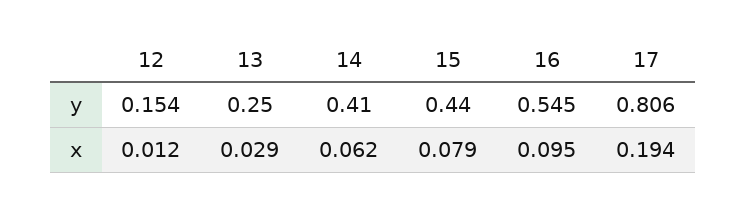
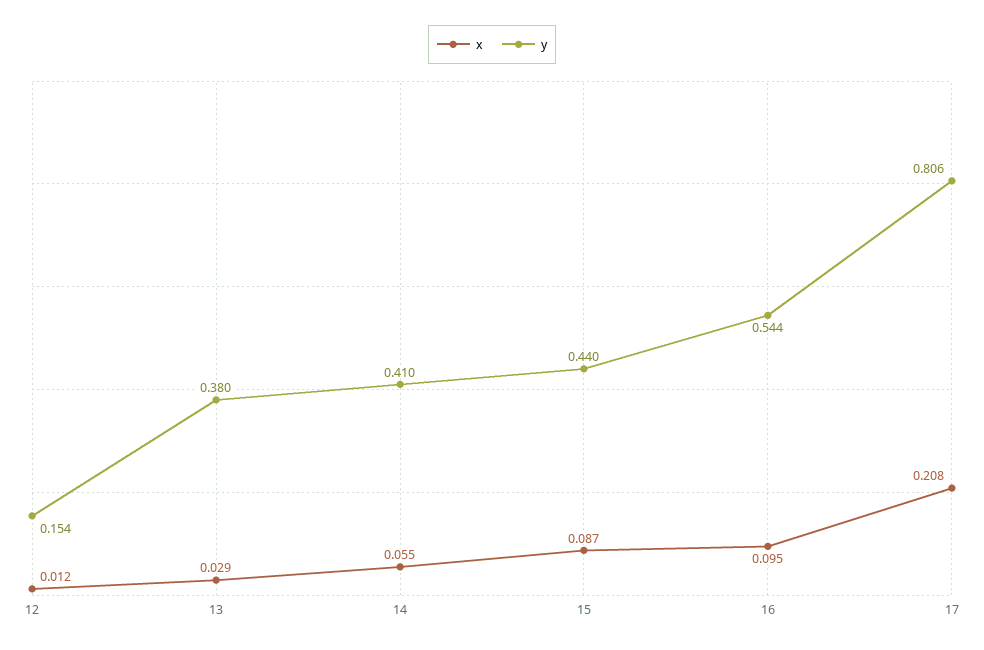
y, 13: 0.25 -> 0.38
y, 16: 0.545 -> 0.544
x, 14: 0.062 -> 0.055
x, 15: 0.079 -> 0.087
x, 17: 0.194 -> 0.208

